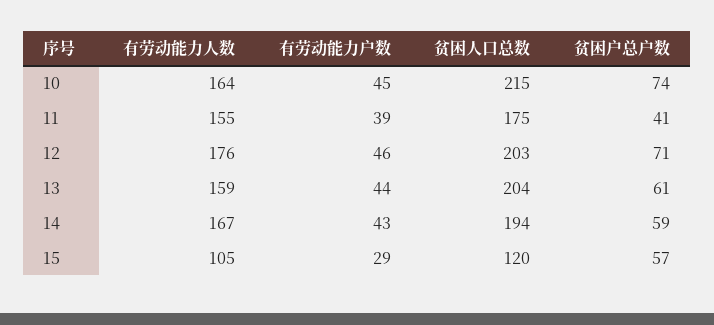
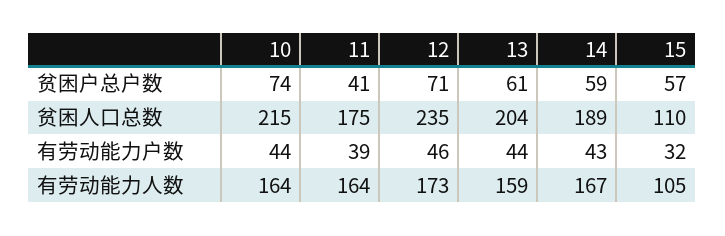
有劳动能力户数, 10: 45 -> 44
有劳动能力人数, 11: 155 -> 164
有劳动能力人数, 12: 176 -> 173
贫困人口总数, 12: 203 -> 235
贫困人口总数, 14: 194 -> 189
有劳动能力户数, 15: 29 -> 32
贫困人口总数, 15: 120 -> 110

